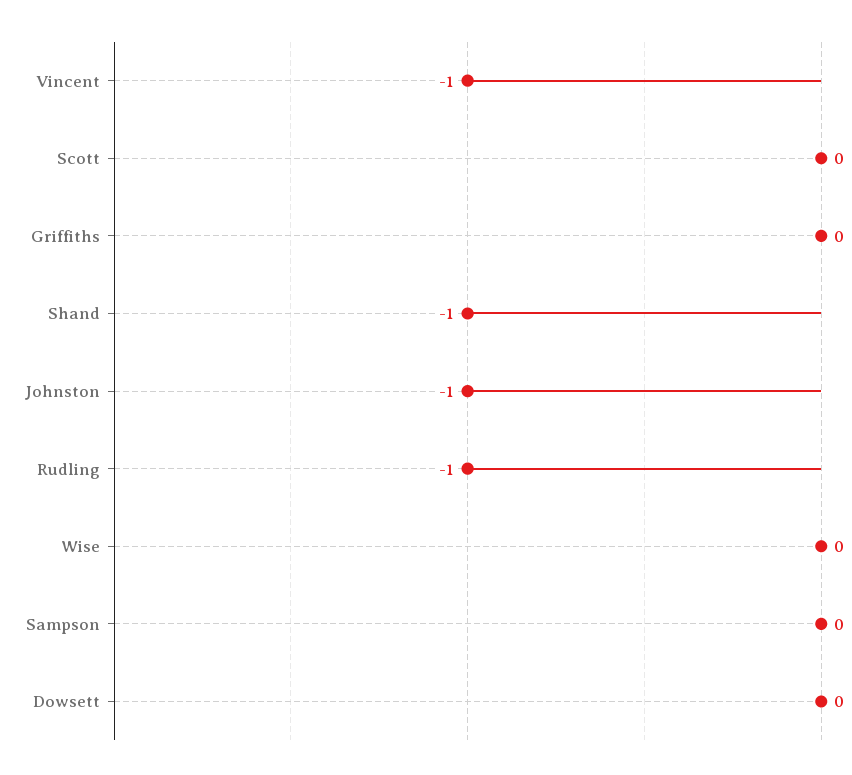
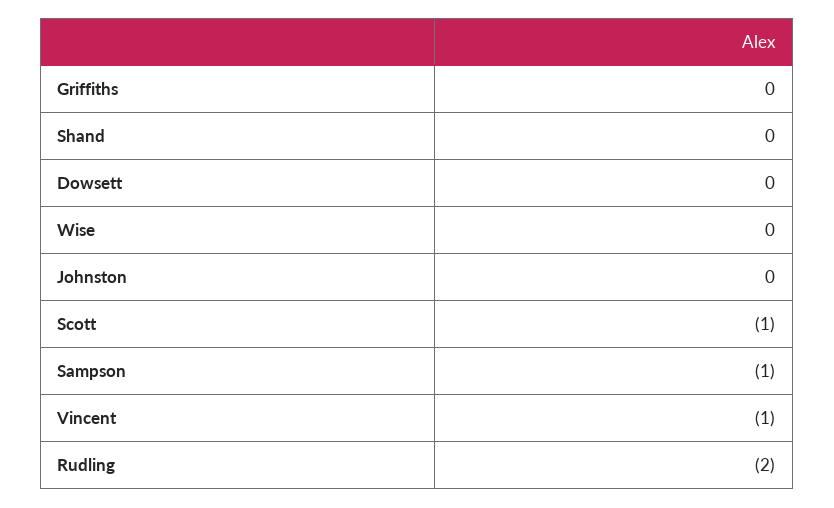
Scott: 0 -> -1
Shand: -1 -> 0
Johnston: -1 -> 0
Rudling: -1 -> -2
Sampson: 0 -> -1

